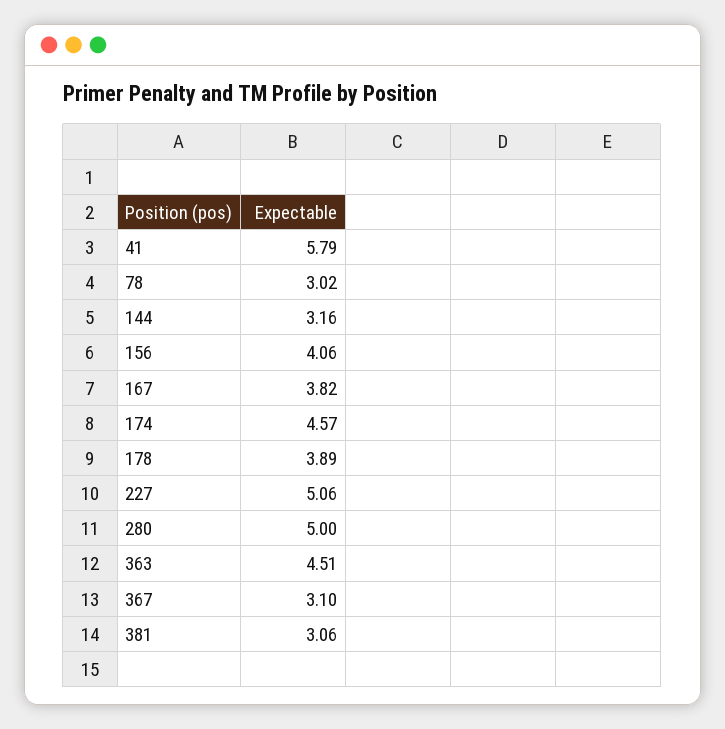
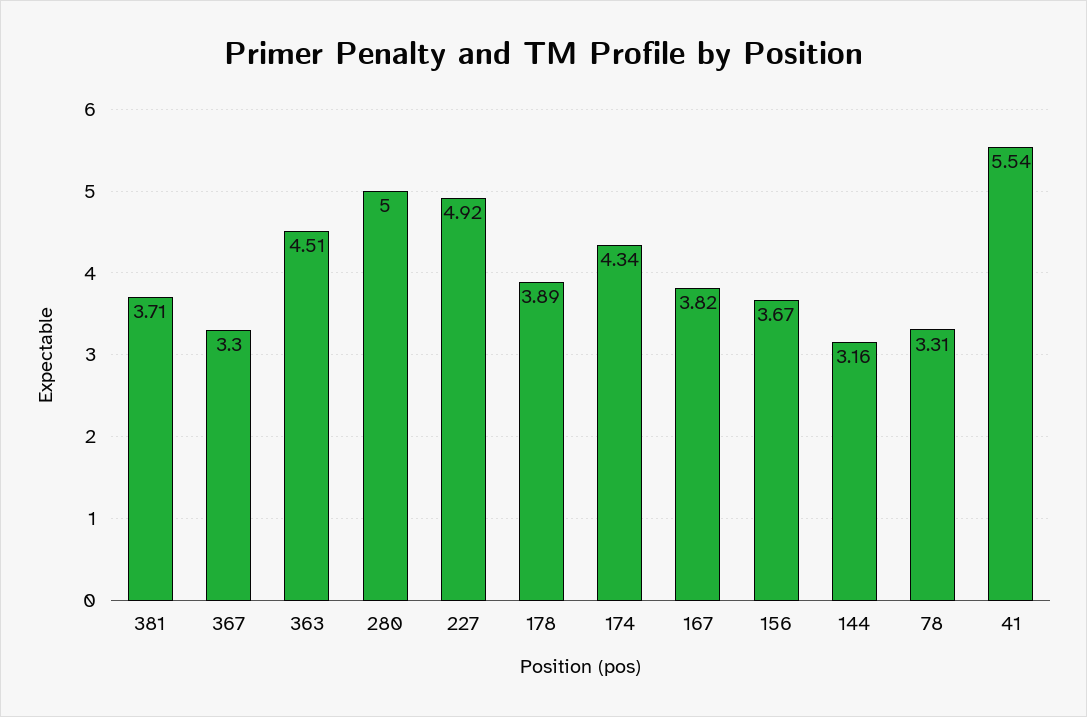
41: 5.79 -> 5.54
78: 3.02 -> 3.31
156: 4.06 -> 3.67
174: 4.57 -> 4.34
227: 5.06 -> 4.92
367: 3.1 -> 3.3
381: 3.06 -> 3.71

